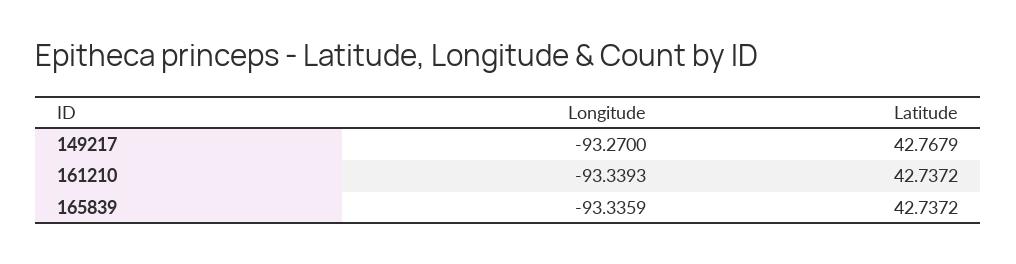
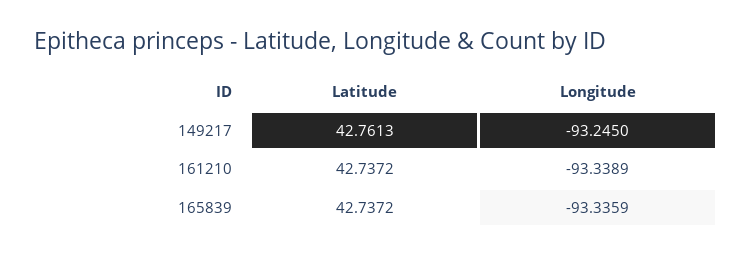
Longitude, 149217: -93.27 -> -93.245
Latitude, 149217: 42.7679 -> 42.7613
Longitude, 161210: -93.3393 -> -93.3389

